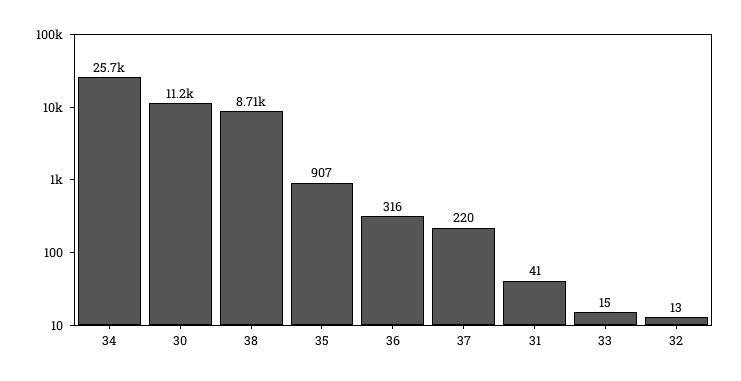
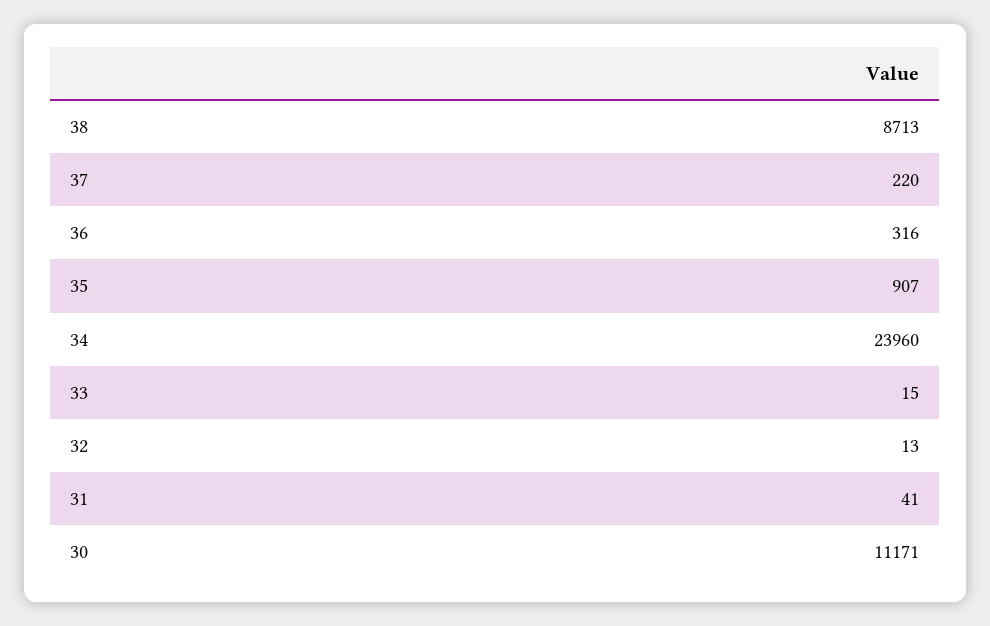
34: 25700 -> 23960

